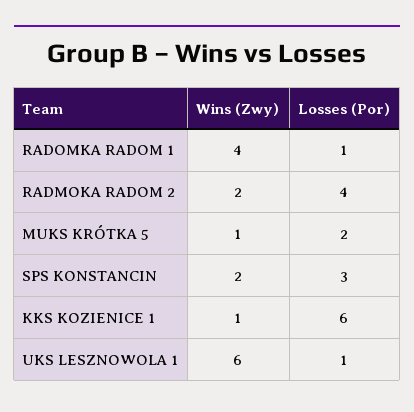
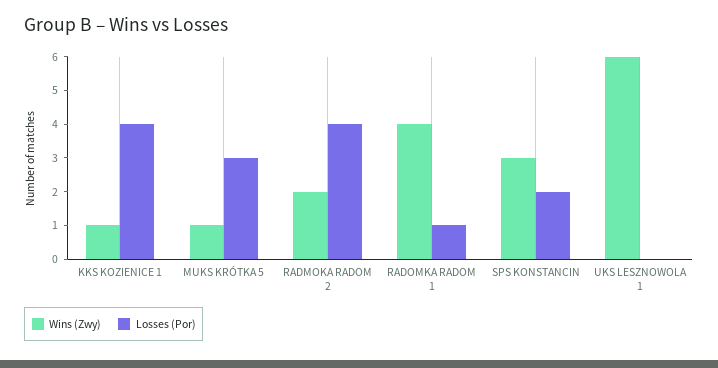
Losses (Por), MUKS KRÓTKA 5: 2 -> 3
Wins (Zwy), SPS KONSTANCIN: 2 -> 3
Losses (Por), SPS KONSTANCIN: 3 -> 2
Losses (Por), KKS KOZIENICE 1: 6 -> 4
Losses (Por), UKS LESZNOWOLA 1: 1 -> 0

